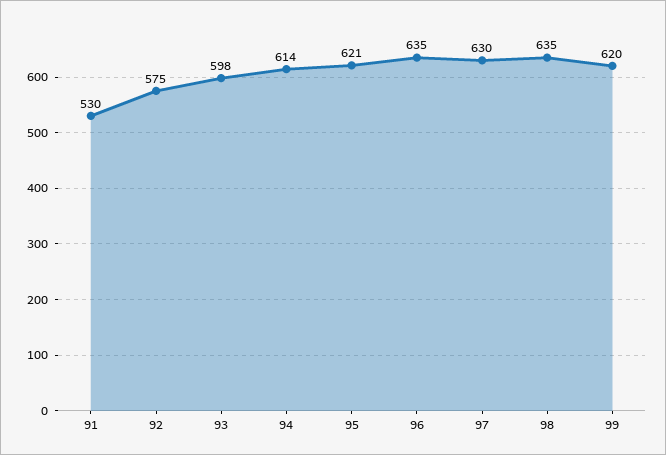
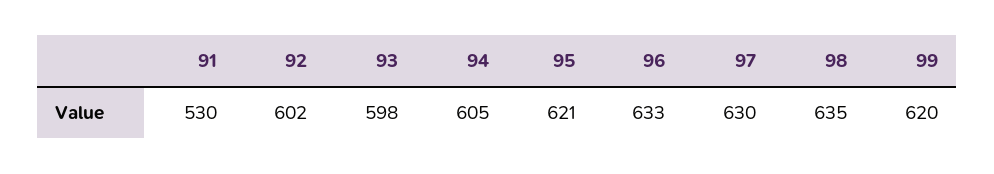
92: 575 -> 602
94: 614 -> 605
96: 635 -> 633

